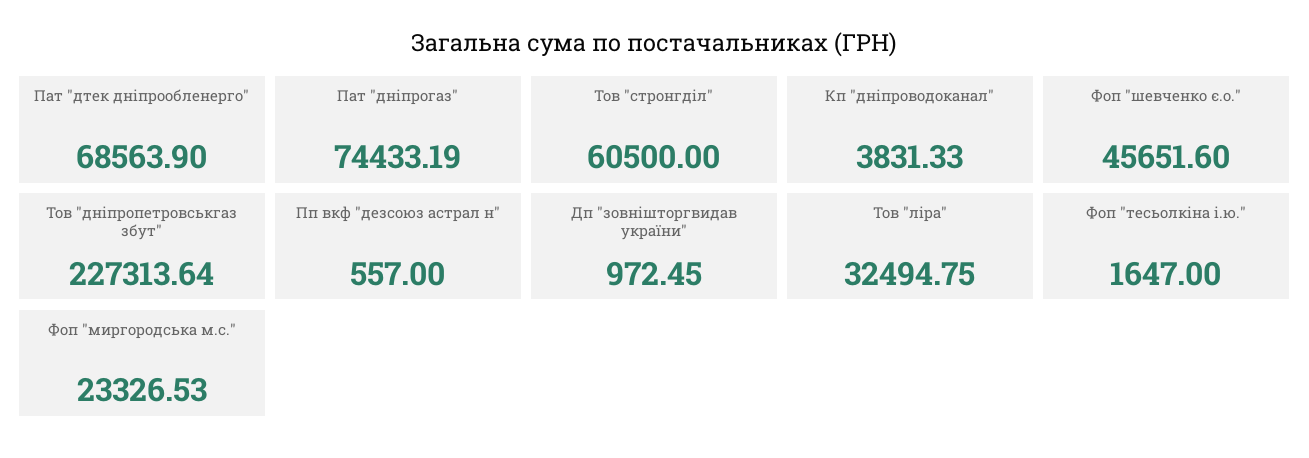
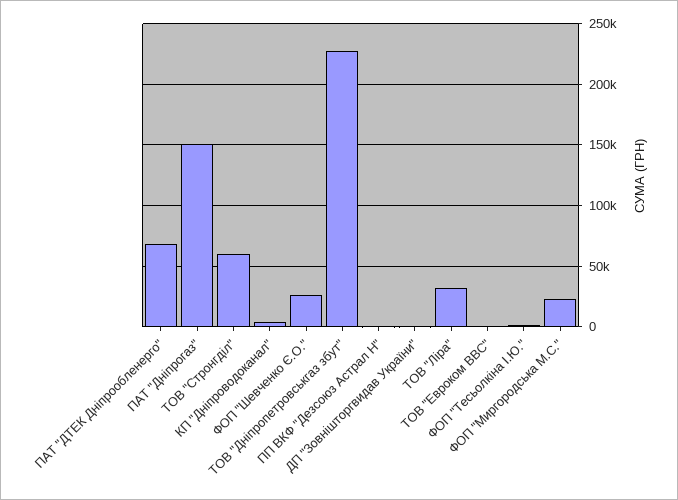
Пат "дніпрогаз": 74433.19 -> 150000
Фоп "шевченко є.о.": 45651.6 -> 25000
ТОВ "Евроком ВВС": none -> 0

